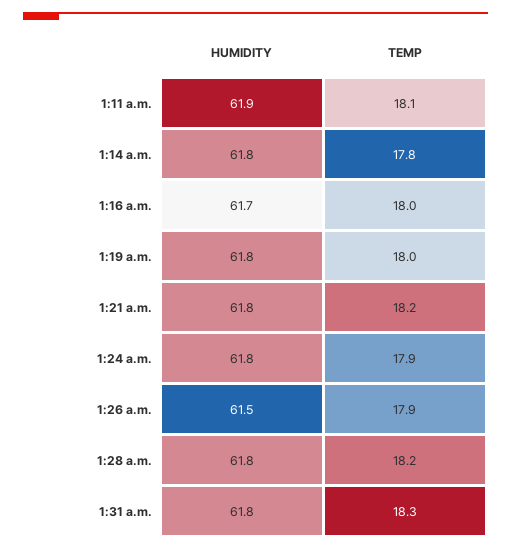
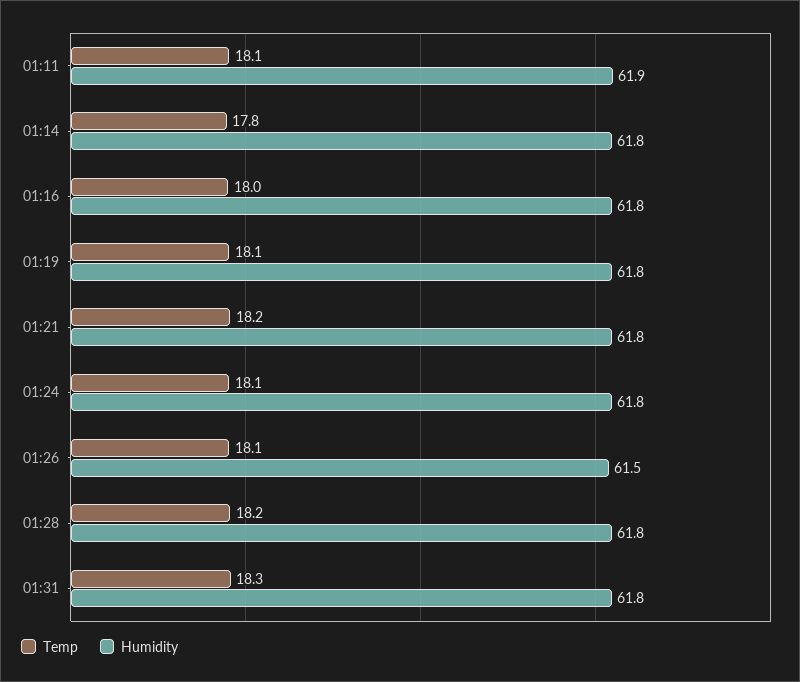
HUMIDITY, 1:16 a.m.: 61.7 -> 61.8
TEMP, 1:19 a.m.: 18 -> 18.1
TEMP, 1:24 a.m.: 17.9 -> 18.1
TEMP, 1:26 a.m.: 17.9 -> 18.1

